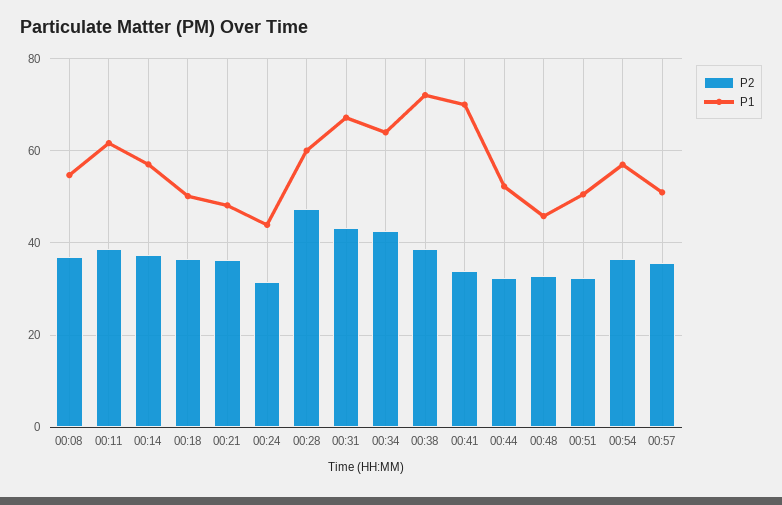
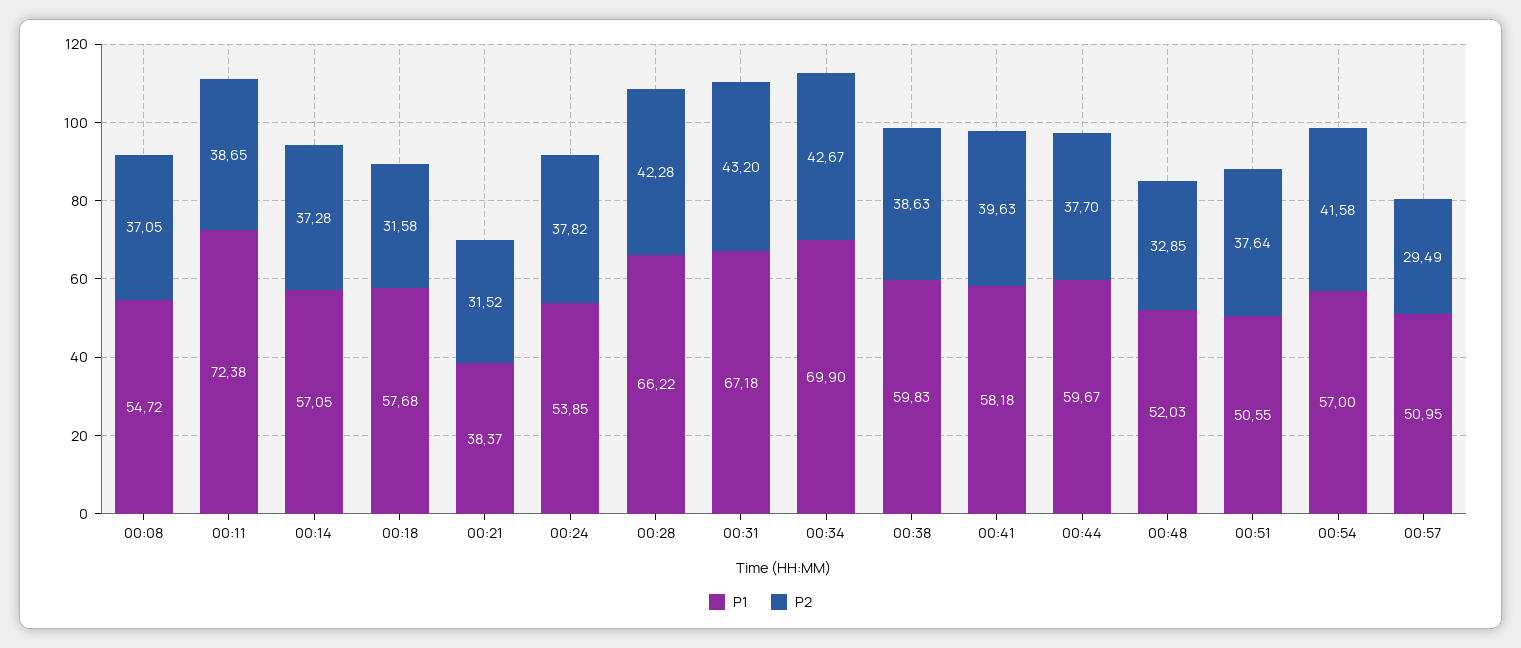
P1, 00:11: 62 -> 72.38
P2, 00:18: 36 -> 31.58
P1, 00:18: 50 -> 57.68
P2, 00:21: 36 -> 31.52
P1, 00:21: 48 -> 38.37
P2, 00:24: 32 -> 37.82
P1, 00:24: 44 -> 53.85
P2, 00:28: 48 -> 42.28
P1, 00:28: 60 -> 66.22
P1, 00:34: 64 -> 69.9
P1, 00:38: 72 -> 59.83
P2, 00:41: 34 -> 39.63
P1, 00:41: 70 -> 58.18
P2, 00:44: 32 -> 37.7
P1, 00:44: 52 -> 59.67
P1, 00:48: 46 -> 52.03
P2, 00:51: 32 -> 37.64
P2, 00:54: 36 -> 41.58
P2, 00:57: 36 -> 29.49

